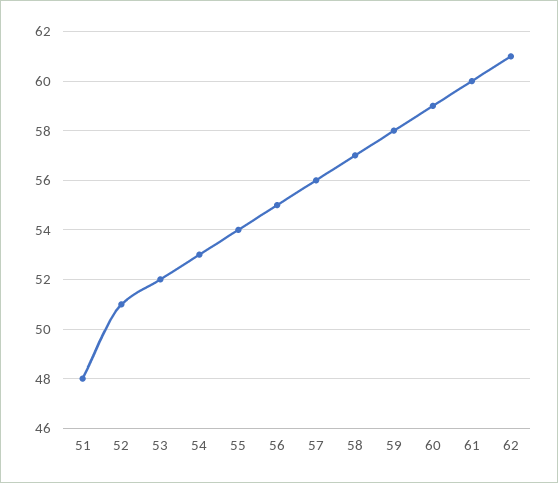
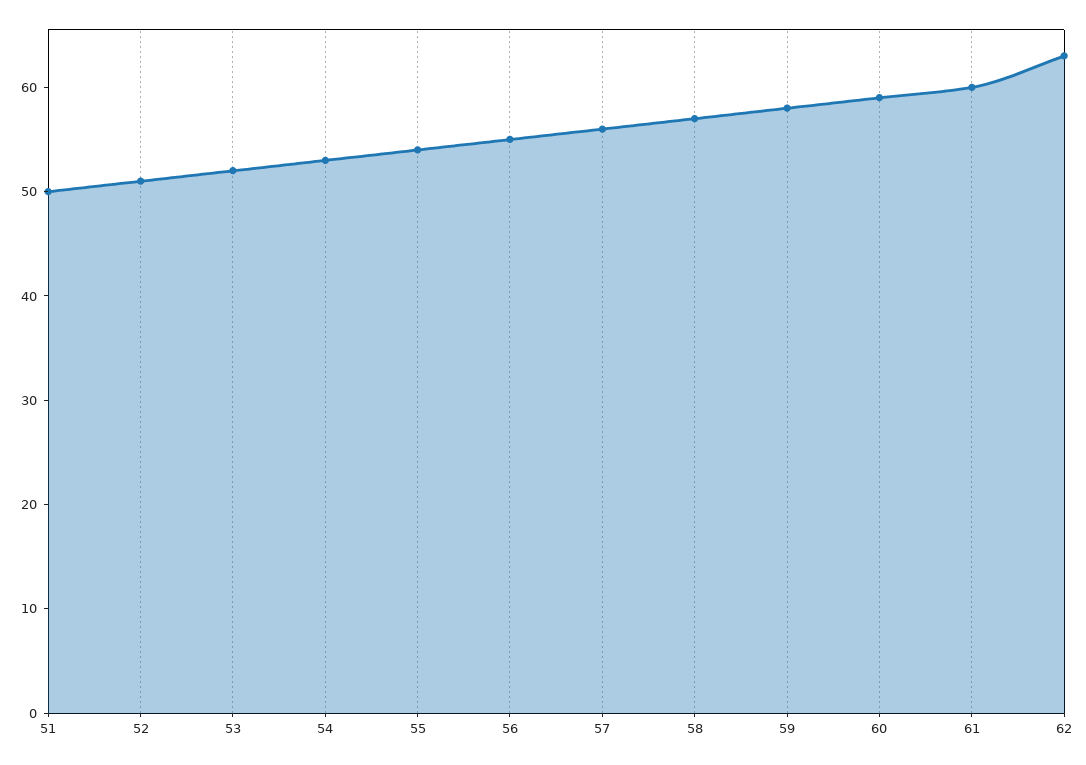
51: 48 -> 50
62: 61 -> 63

